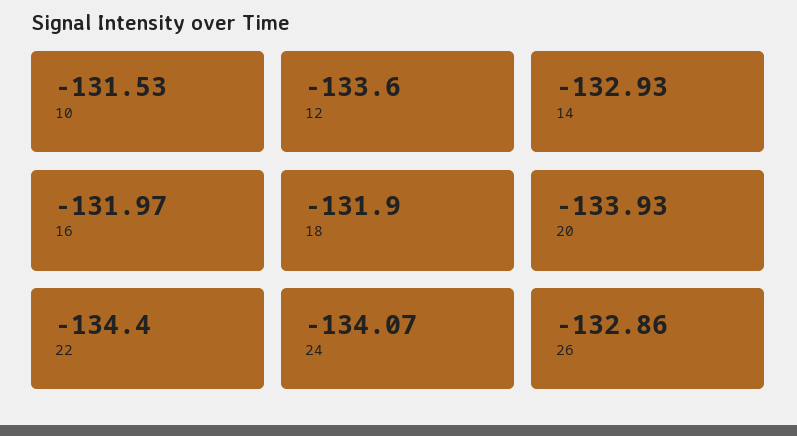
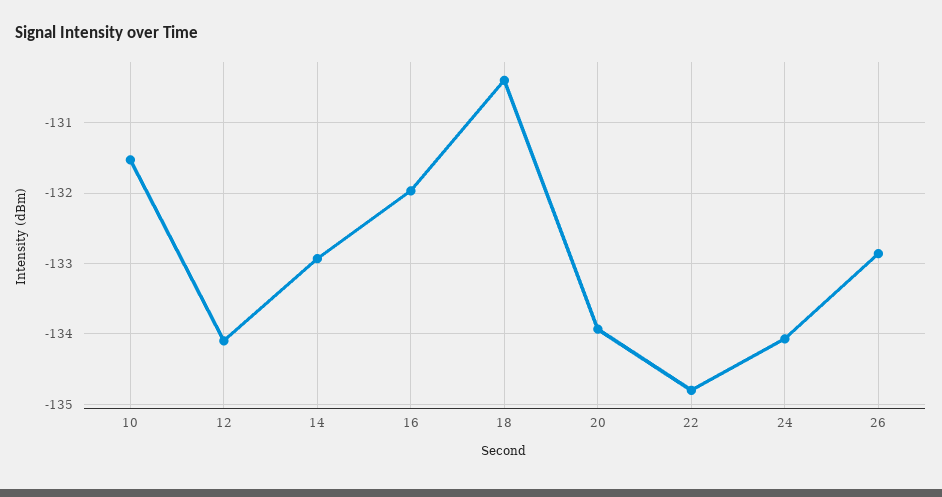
12: -133.6 -> -134.1
18: -131.9 -> -130.4
22: -134.4 -> -134.8

